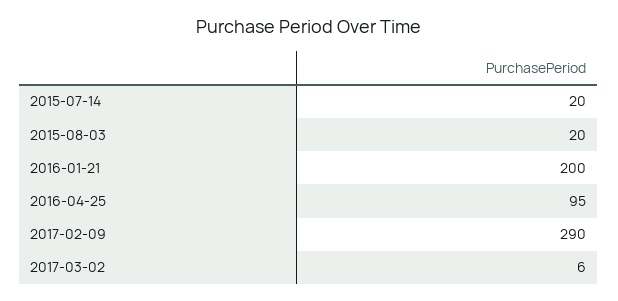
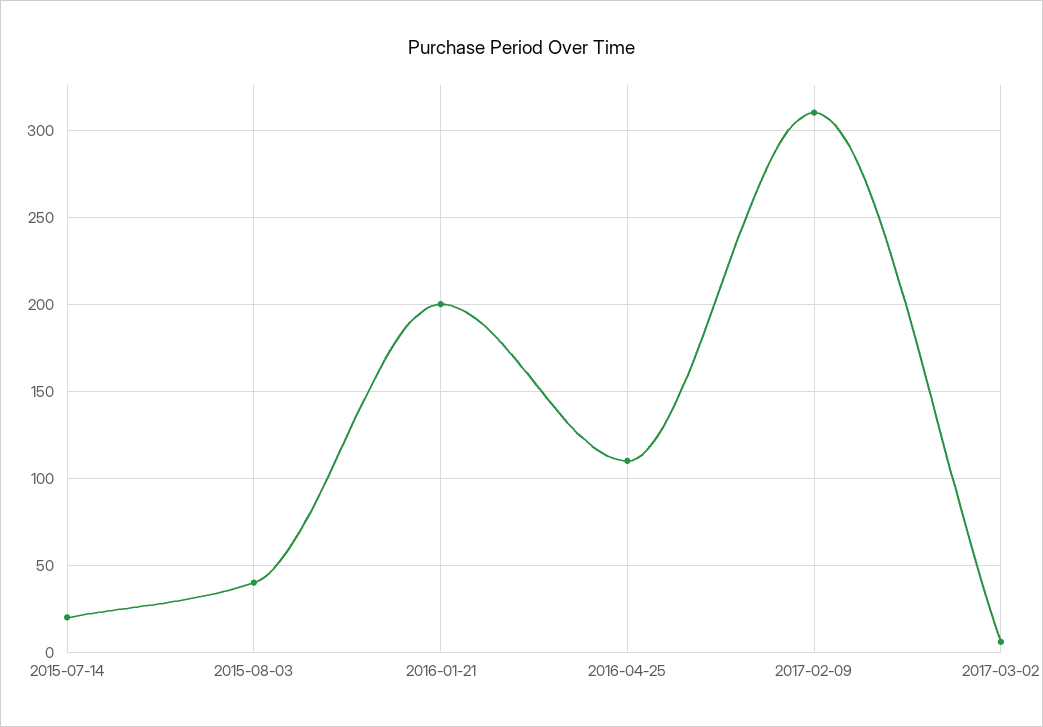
2015-08-03: 20 -> 40
2016-04-25: 95 -> 110
2017-02-09: 290 -> 310

